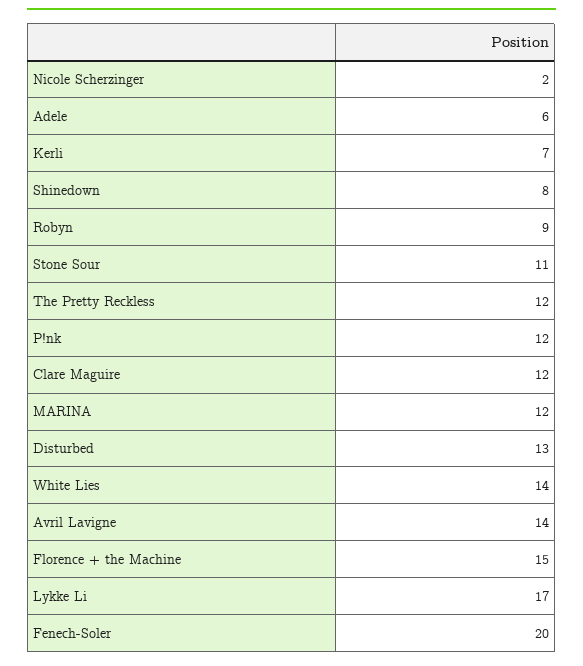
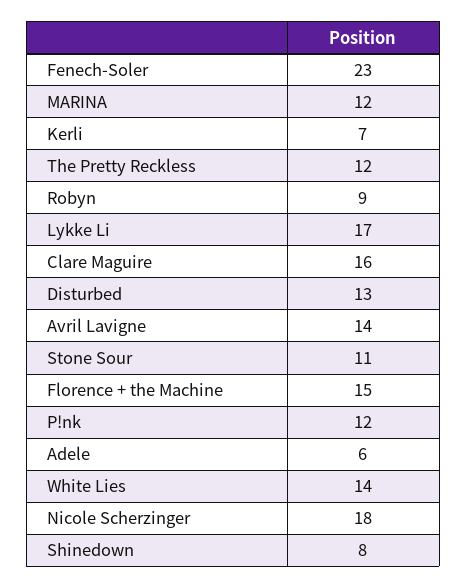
Nicole Scherzinger: 2 -> 18
Clare Maguire: 12 -> 16
Fenech-Soler: 20 -> 23

